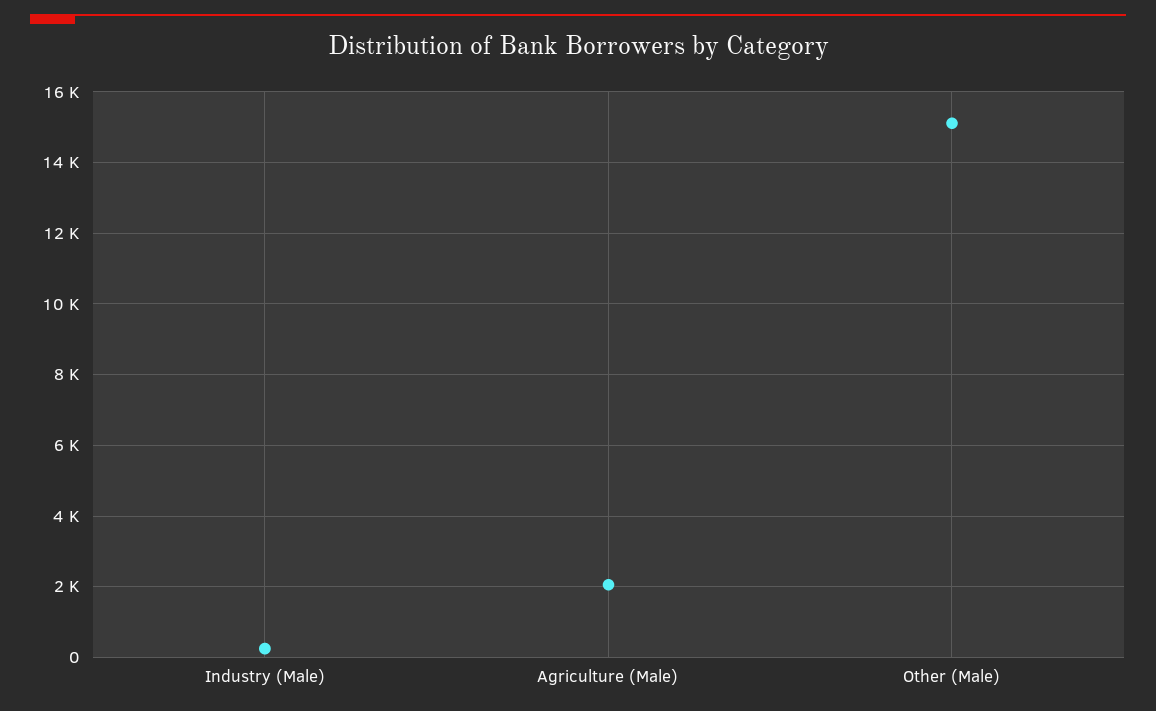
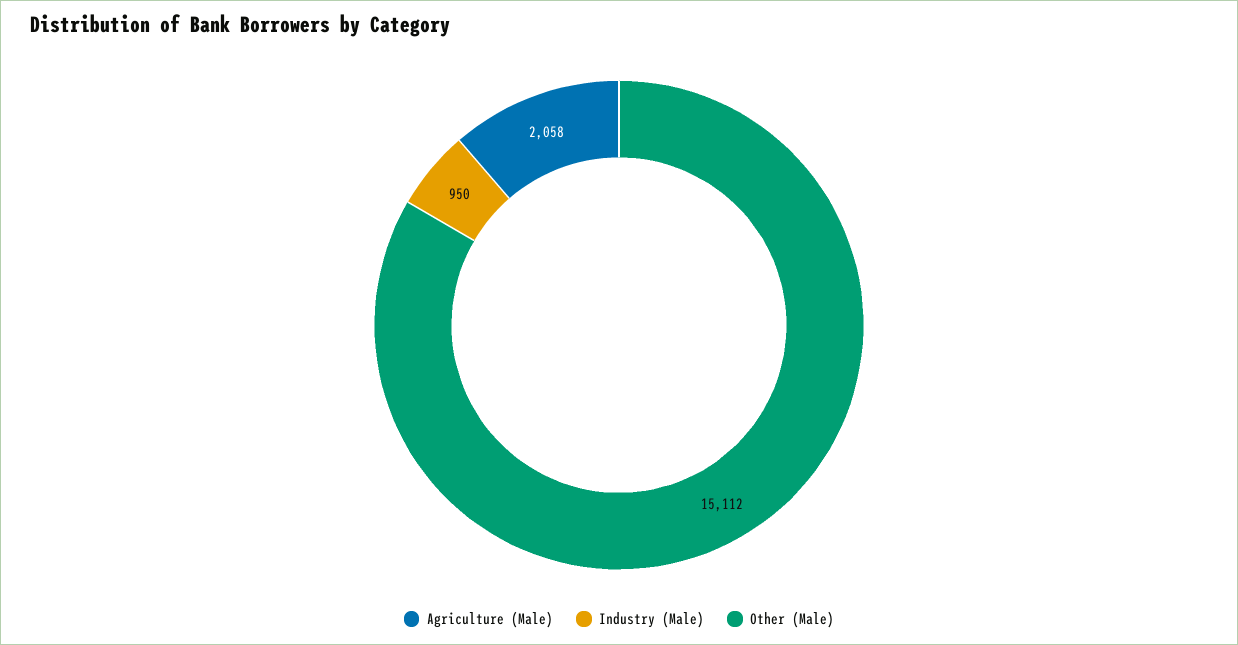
Industry (Male): 200 -> 950

